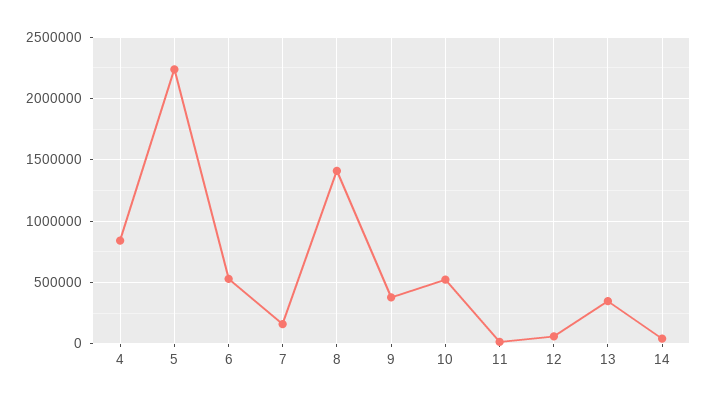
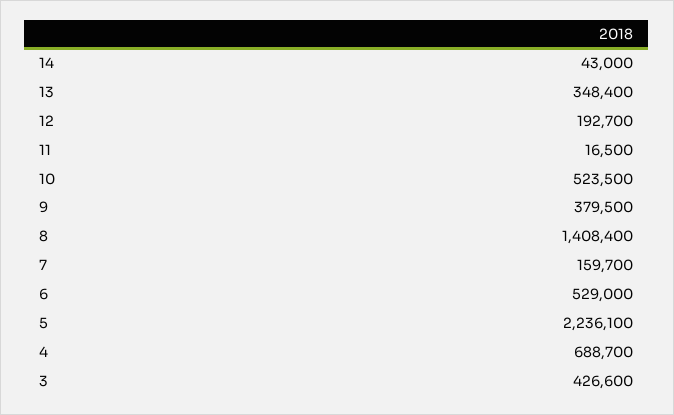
4: 850000 -> 688700
12: 50000 -> 192700
3: none -> 426600

